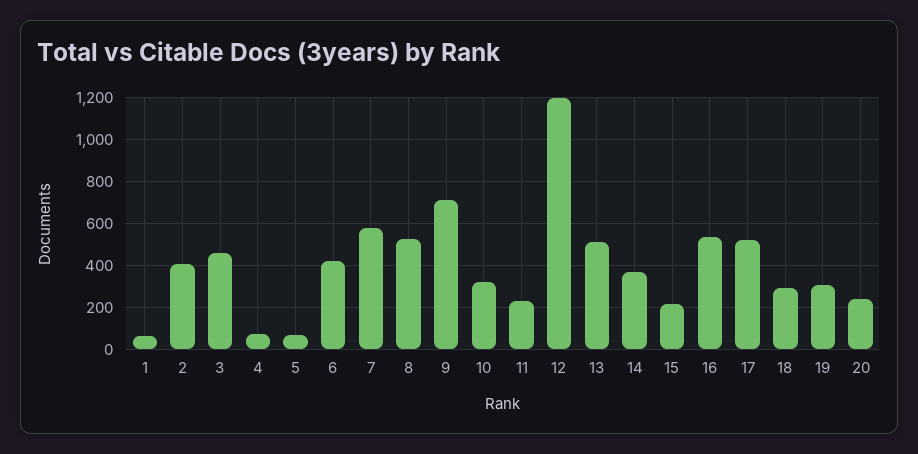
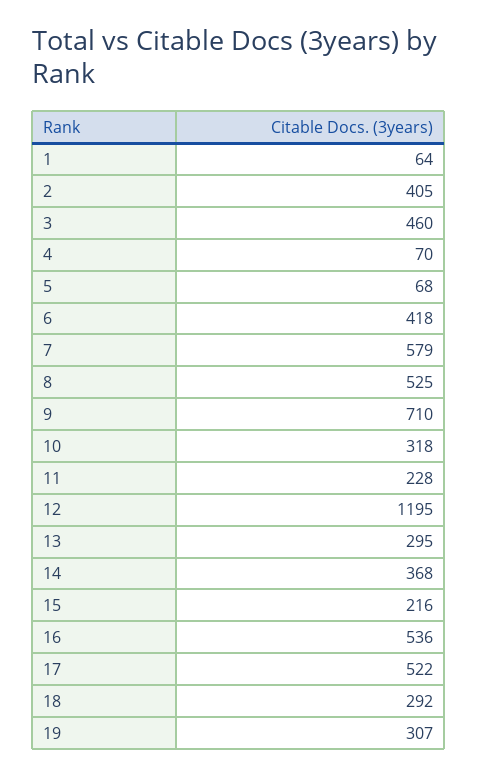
13: 500 -> 295
20: 250 -> none

